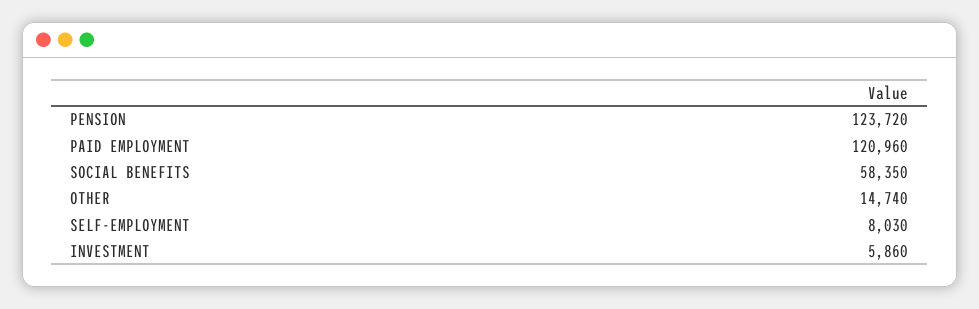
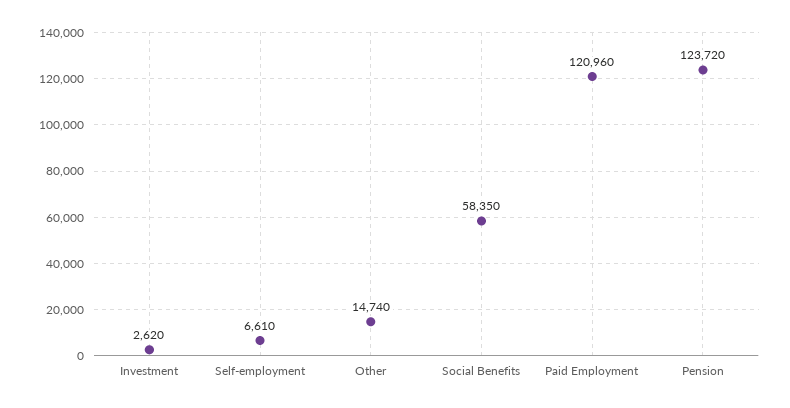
SELF-EMPLOYMENT: 8030 -> 6610
INVESTMENT: 5860 -> 2620

